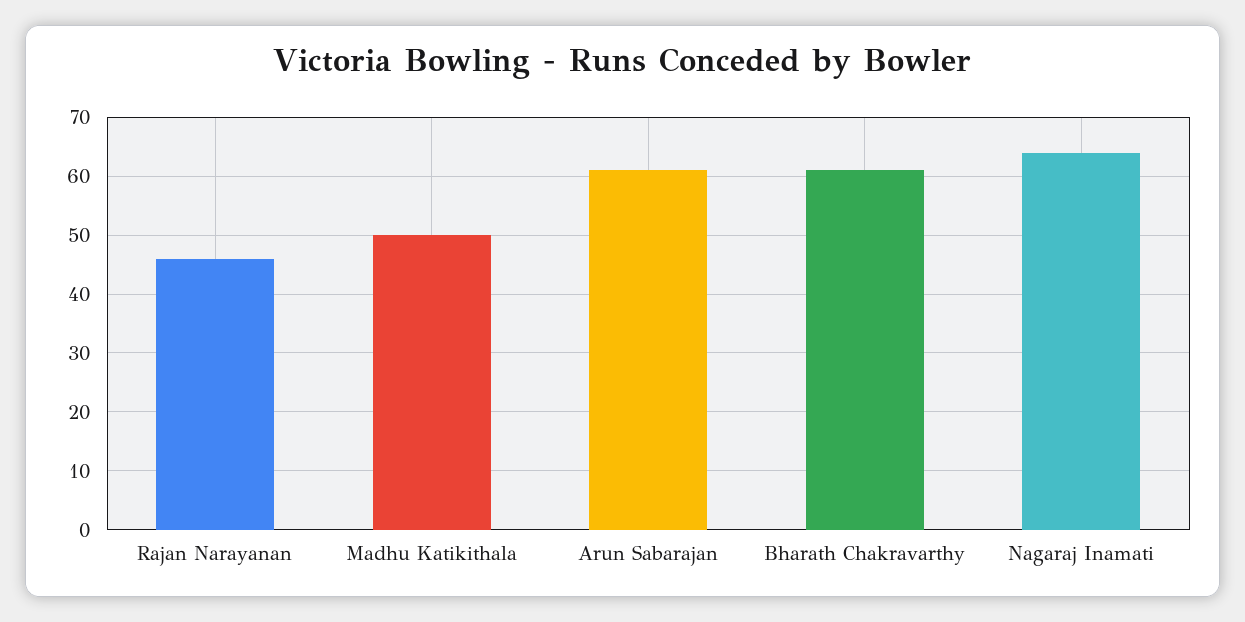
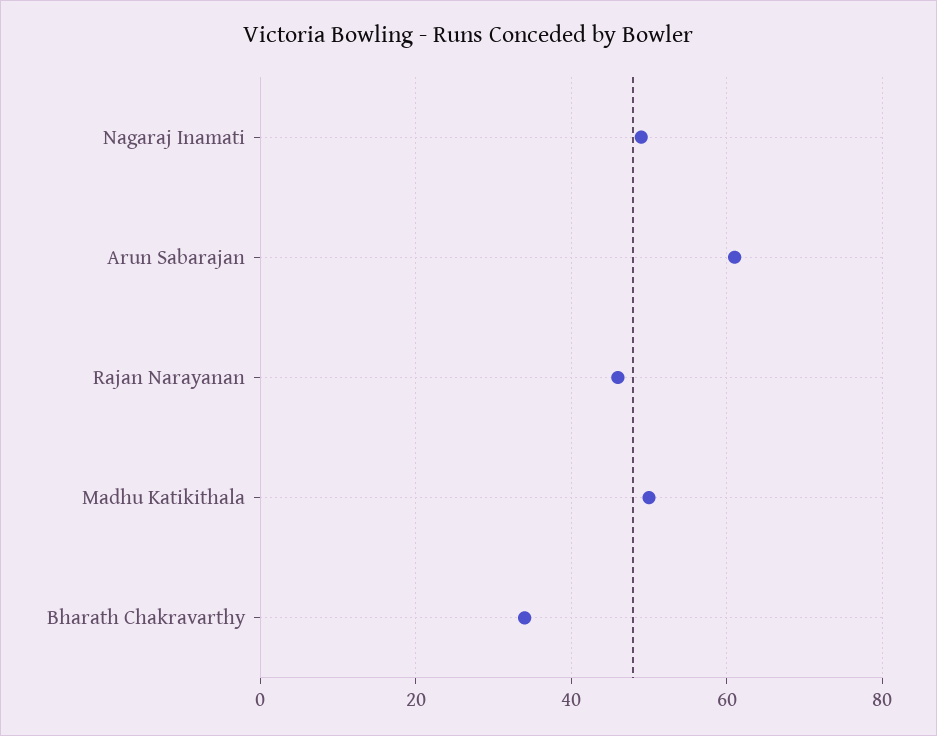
Bharath Chakravarthy: 60 -> 35
Nagaraj Inamati: 65 -> 50

